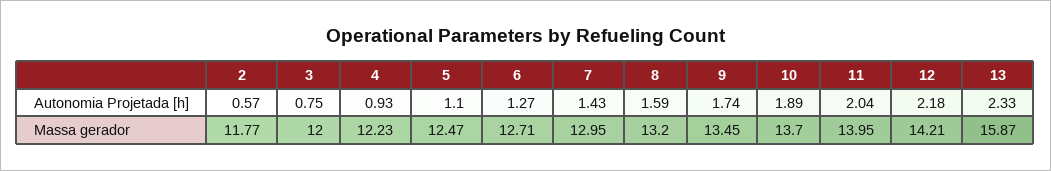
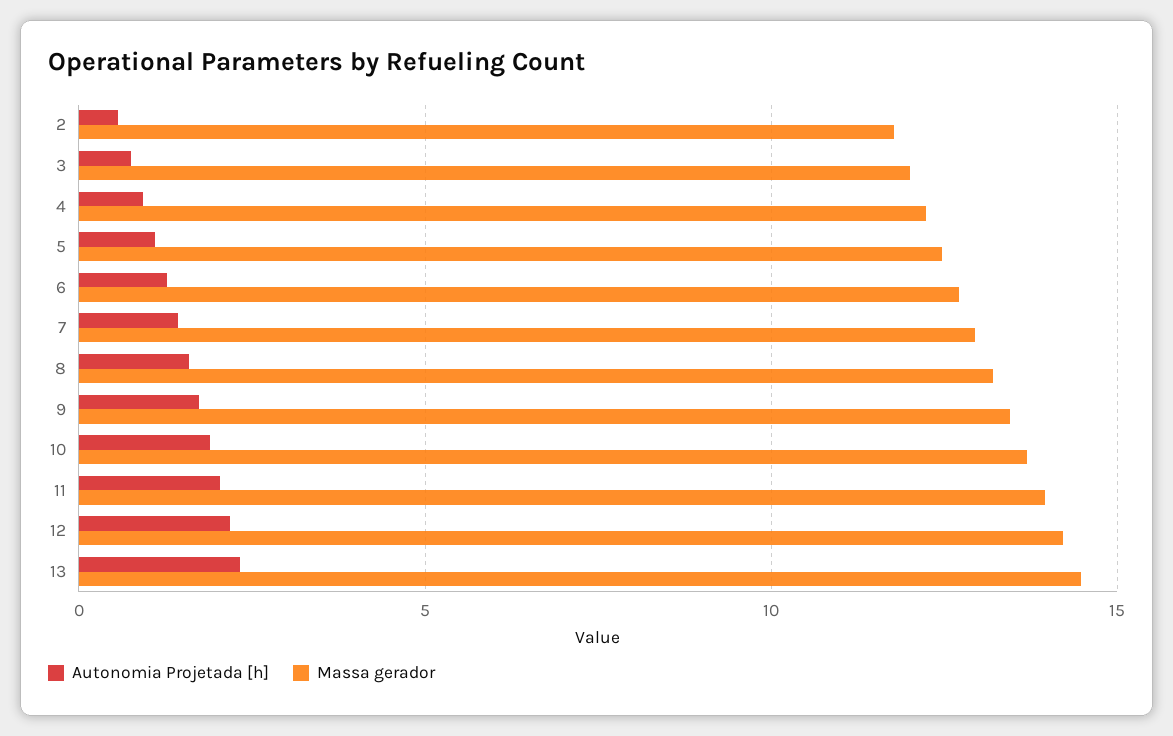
Massa gerador, 13: 15.87 -> 14.5

